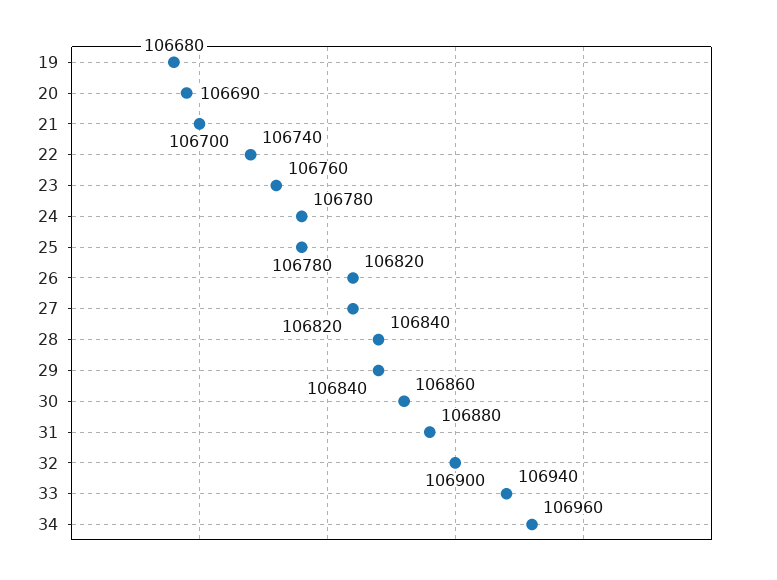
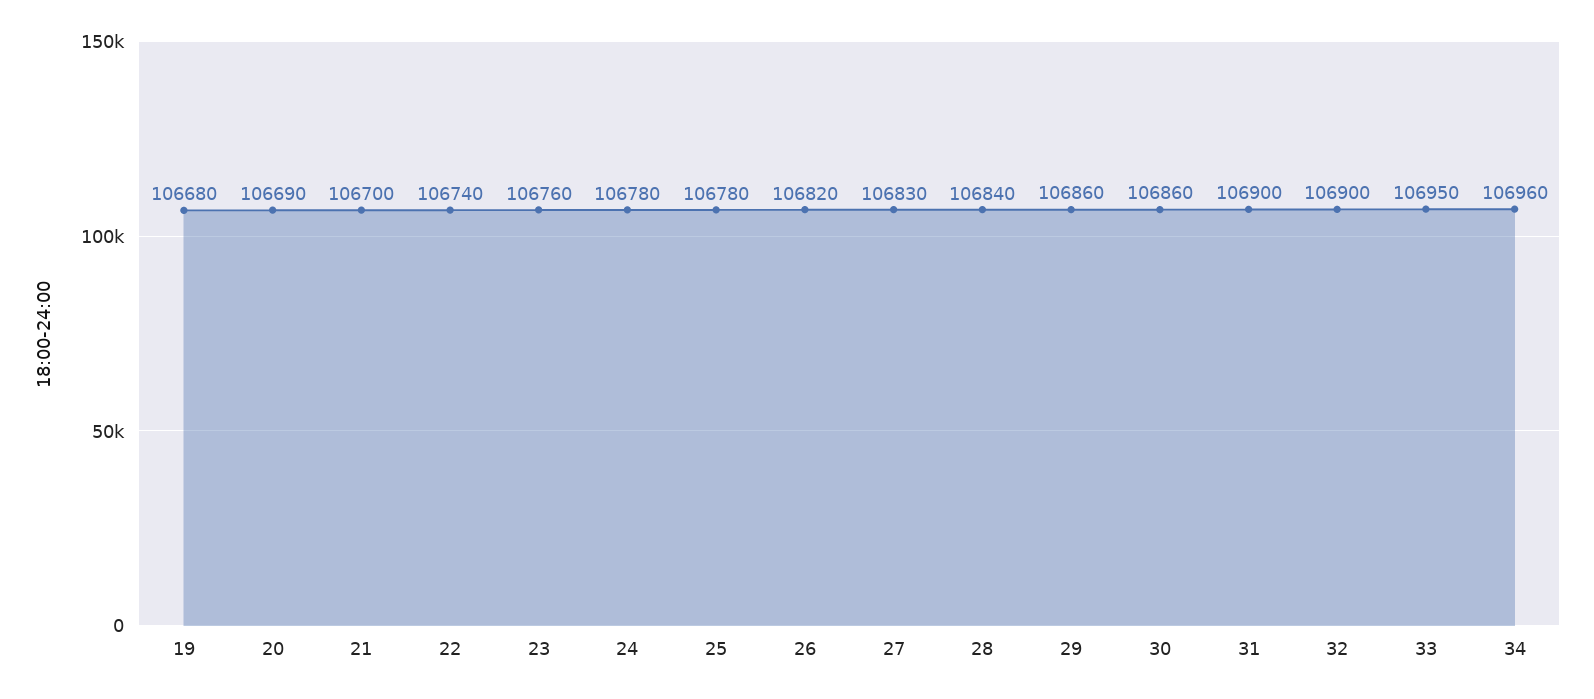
27: 106820 -> 106830
29: 106840 -> 106860
31: 106880 -> 106900
33: 106940 -> 106950

